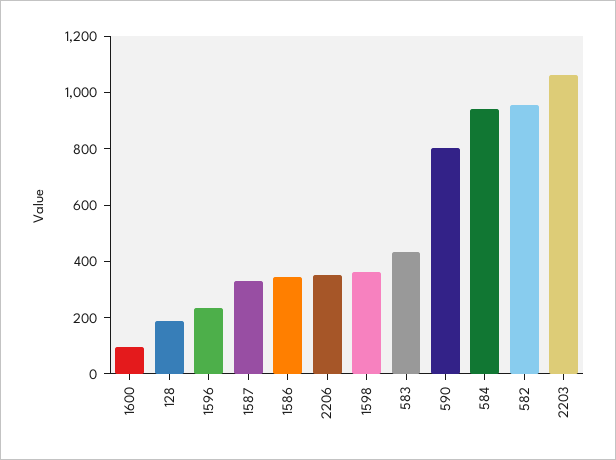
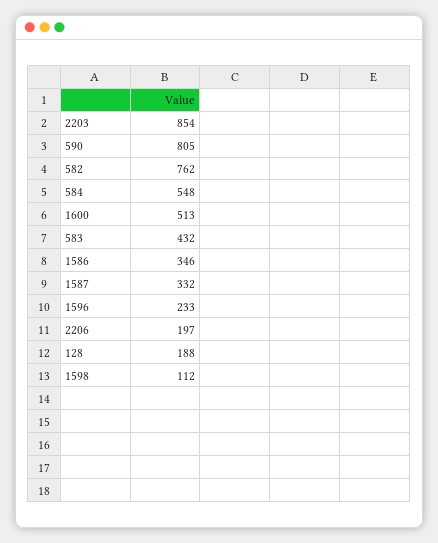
1600: 100 -> 513
2206: 350 -> 197
1598: 350 -> 112
584: 950 -> 548
582: 950 -> 762
2203: 1050 -> 854

